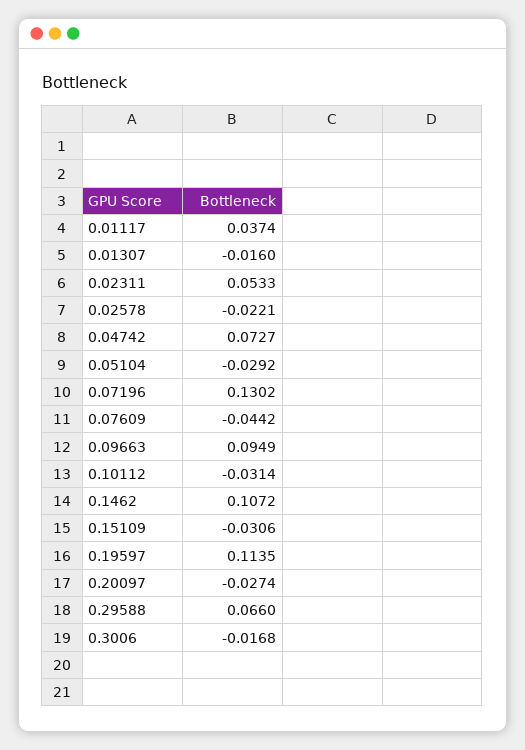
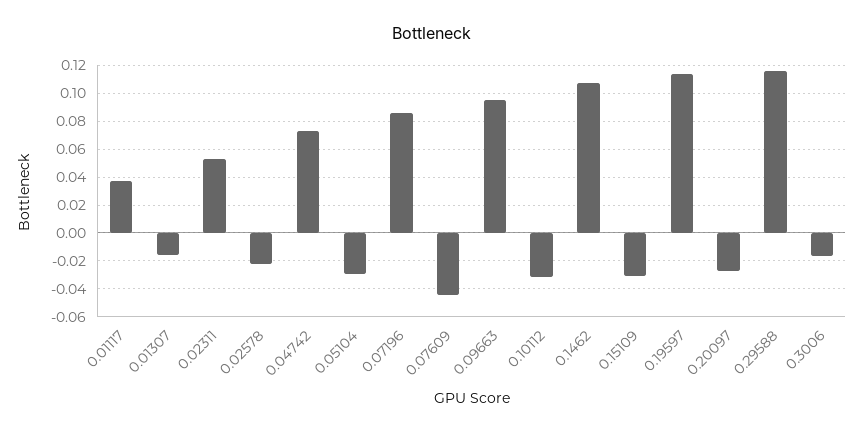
0.07196: 0.1302 -> 0.085
0.29588: 0.066 -> 0.115

